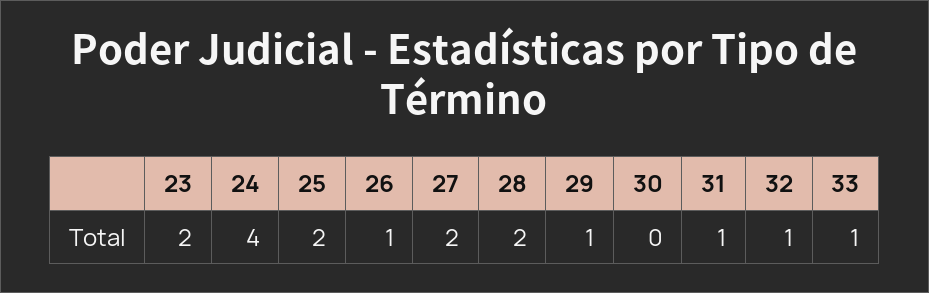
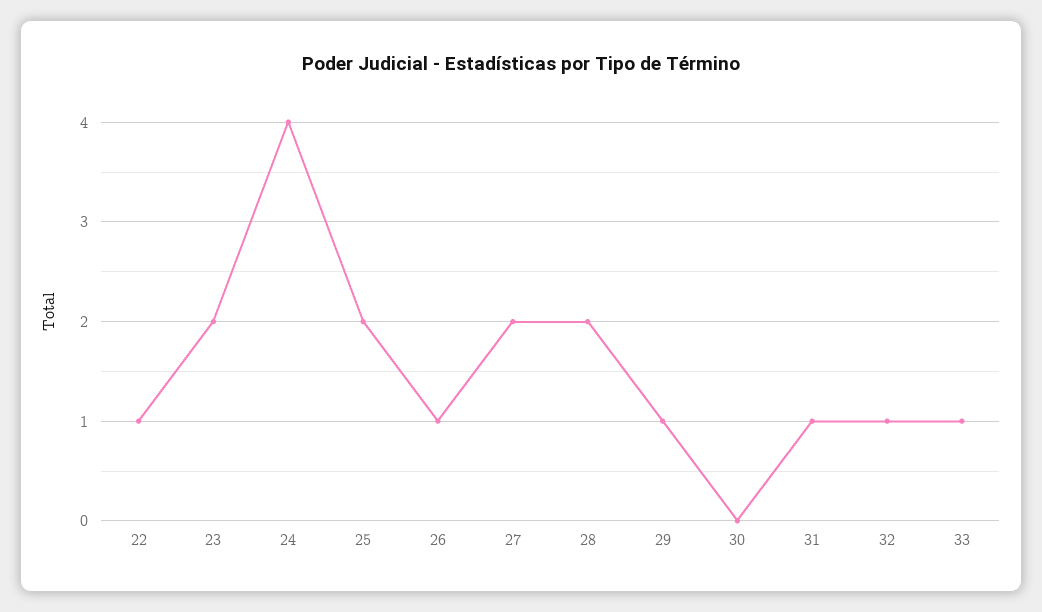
22: none -> 1

